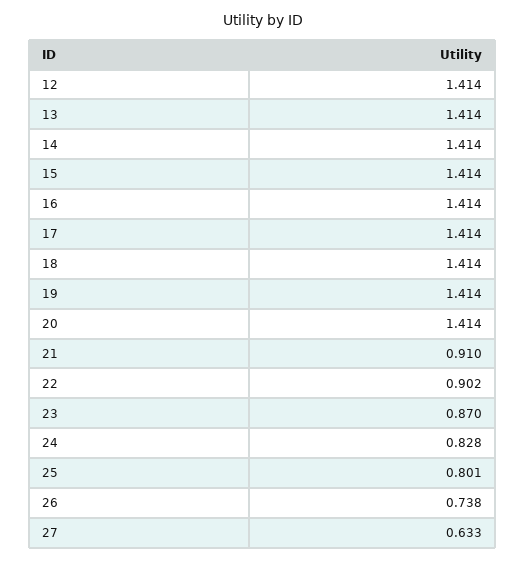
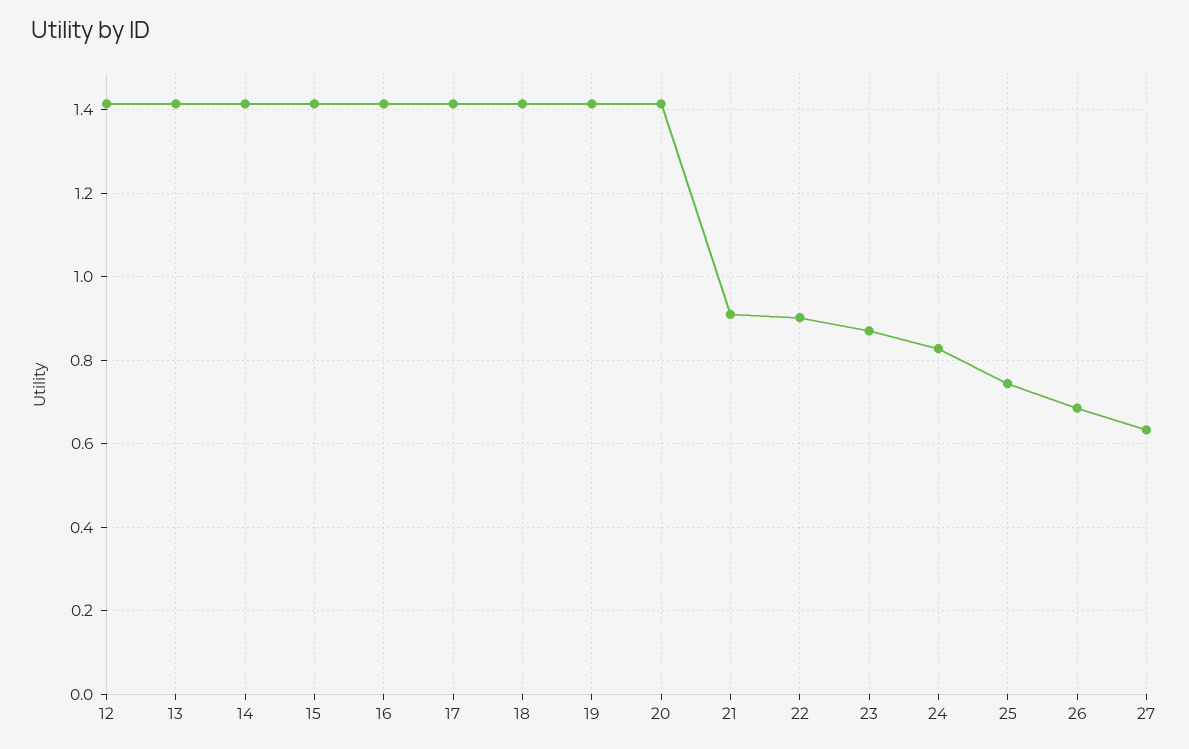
25: 0.801 -> 0.74
26: 0.738 -> 0.68

